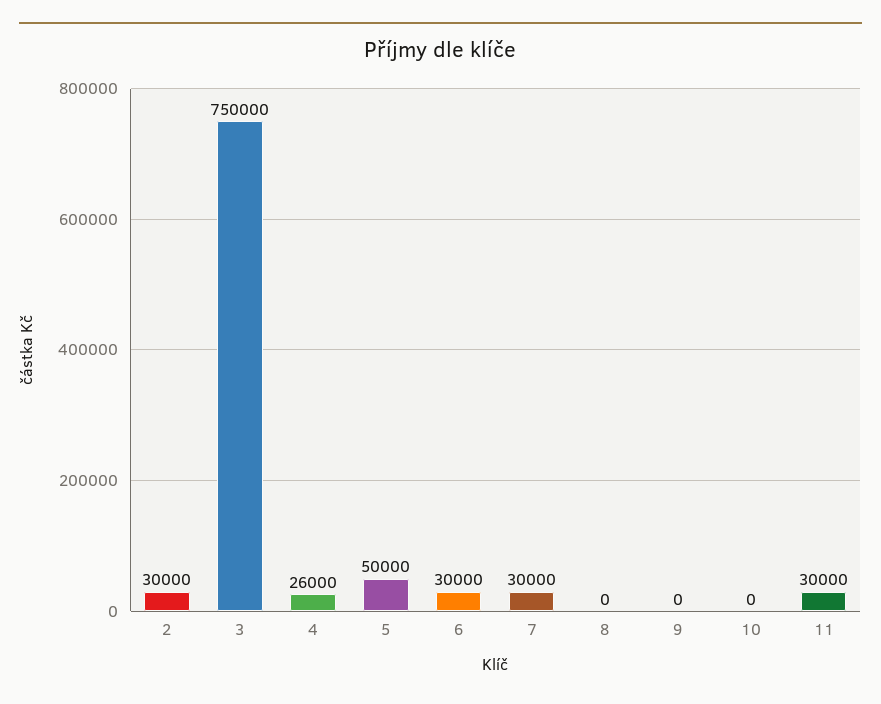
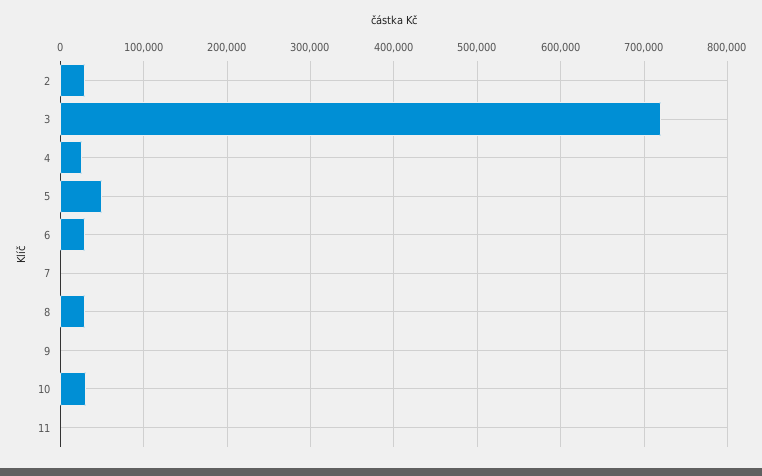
3: 750000 -> 720000
7: 30000 -> 0
8: 0 -> 30000
10: 0 -> 30000
11: 30000 -> 0

